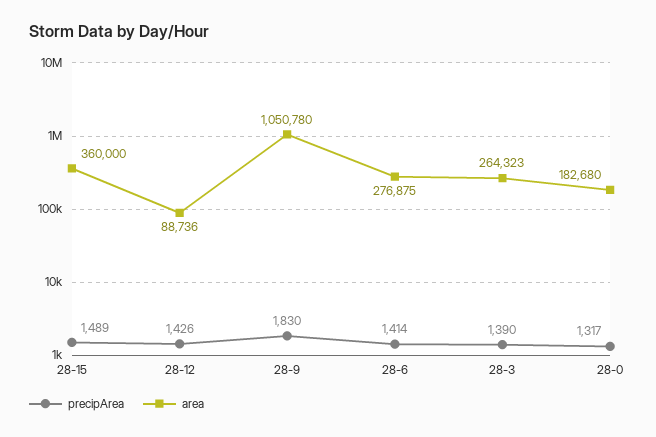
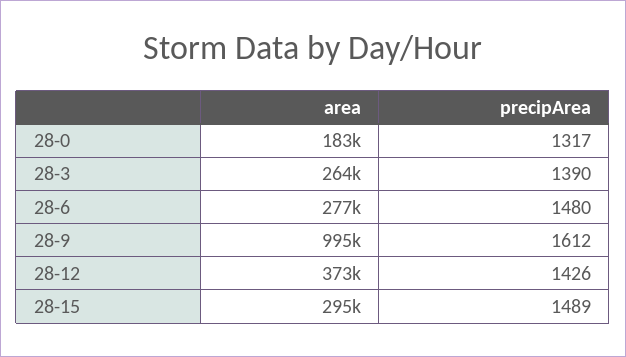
area, 28-15: 360000 -> 295000
area, 28-12: 88736 -> 373000
precipArea, 28-9: 1830 -> 1612
area, 28-9: 1050780 -> 995000
precipArea, 28-6: 1414 -> 1480

